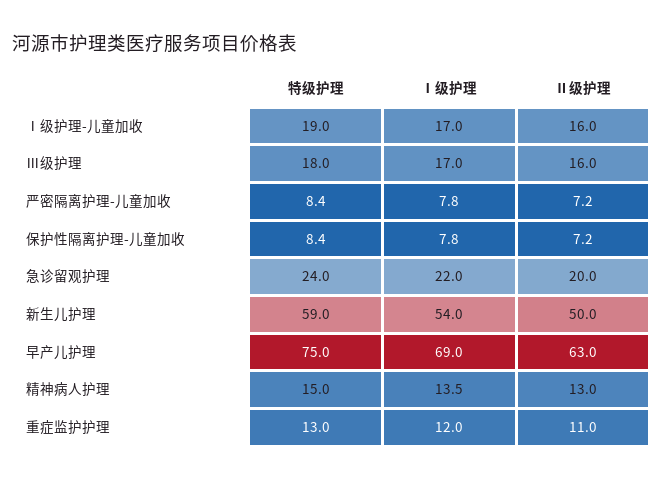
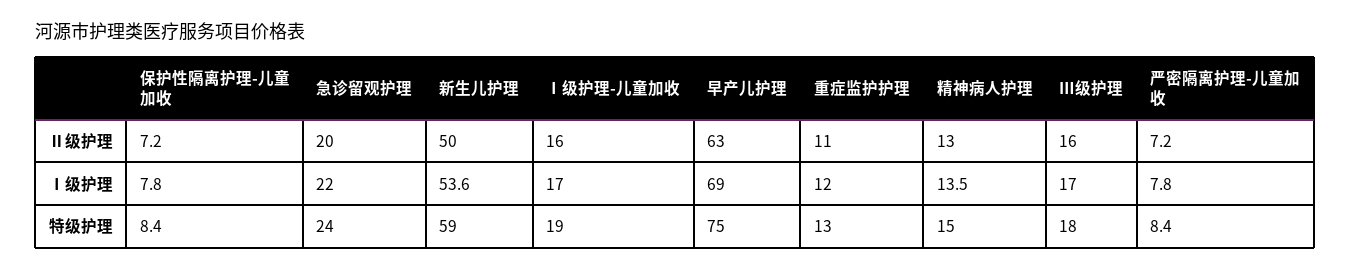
Ⅰ级护理, 新生儿护理: 54 -> 53.6

